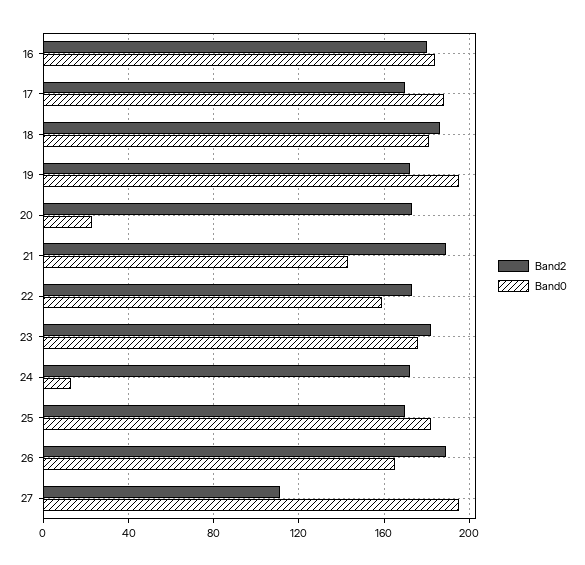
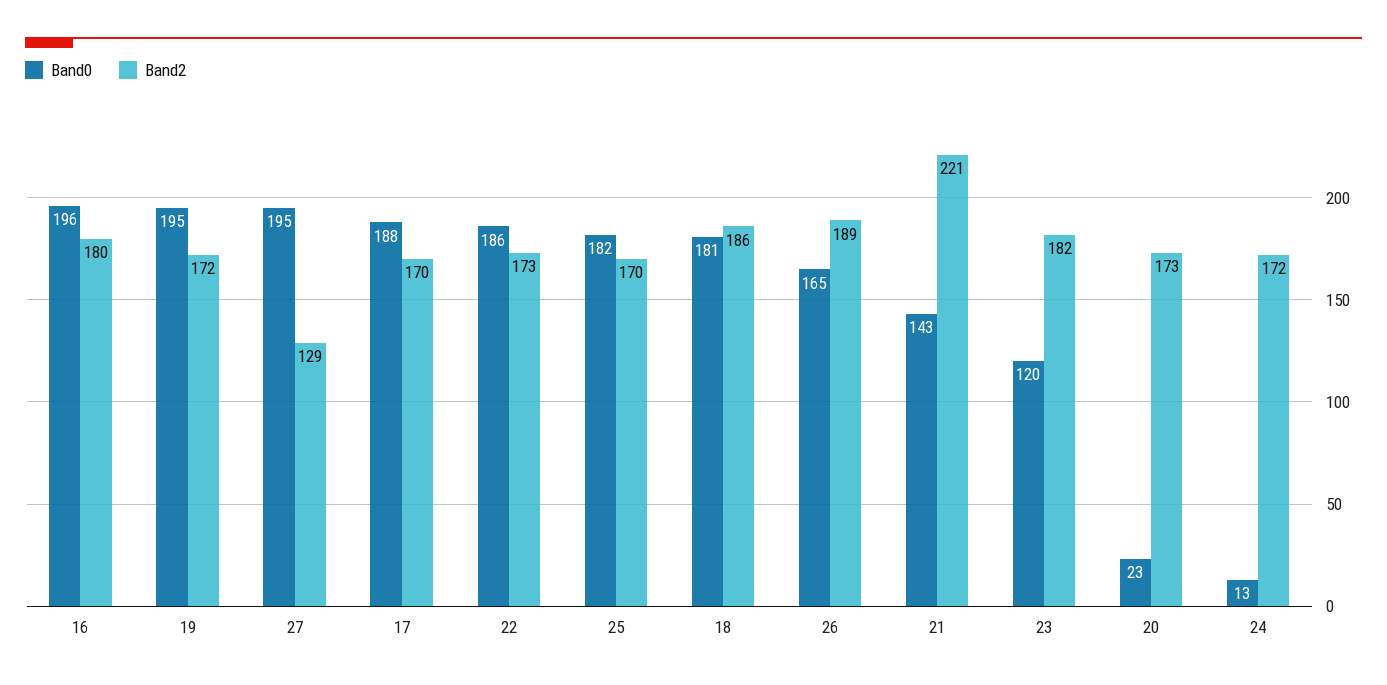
Band0, 16: 185 -> 196
Band2, 21: 190 -> 221
Band0, 22: 160 -> 186
Band0, 23: 175 -> 120
Band2, 27: 110 -> 129

